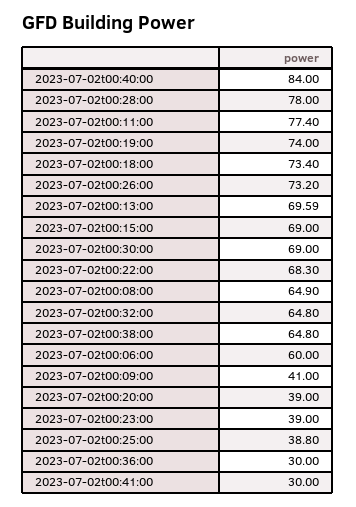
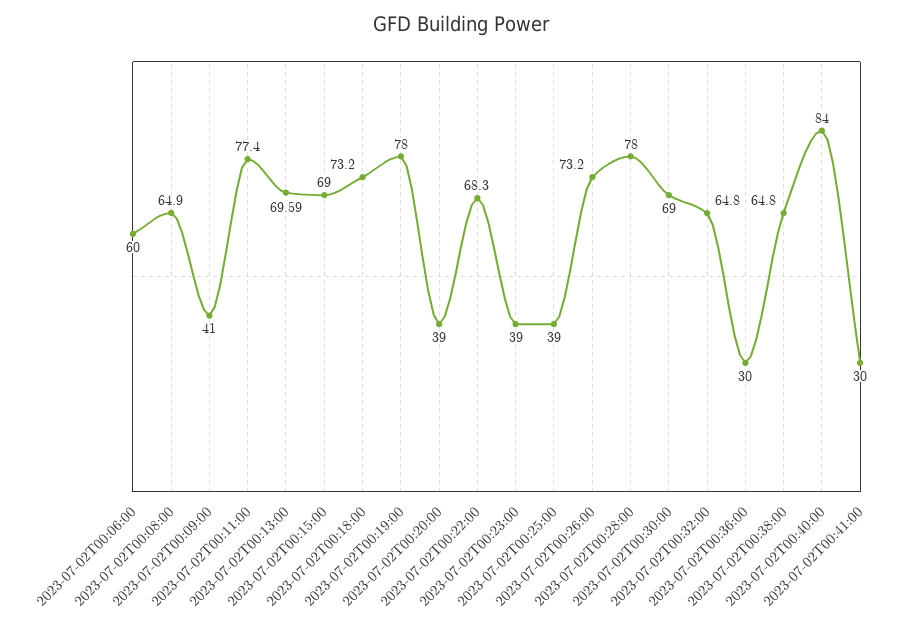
2023-07-02t00:19:00: 74 -> 78
2023-07-02t00:18:00: 73.4 -> 73.2
2023-07-02t00:25:00: 38.8 -> 39

